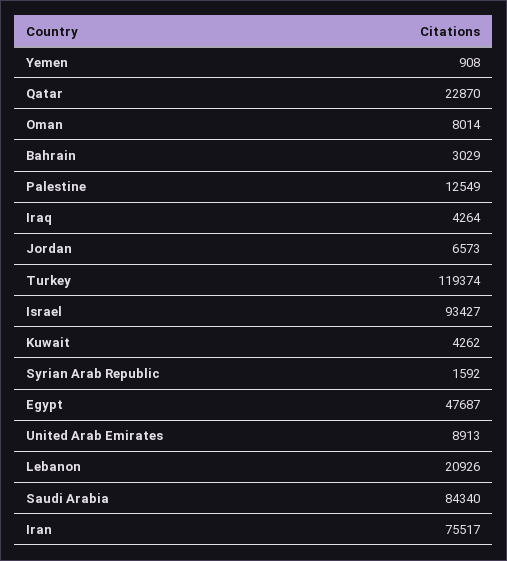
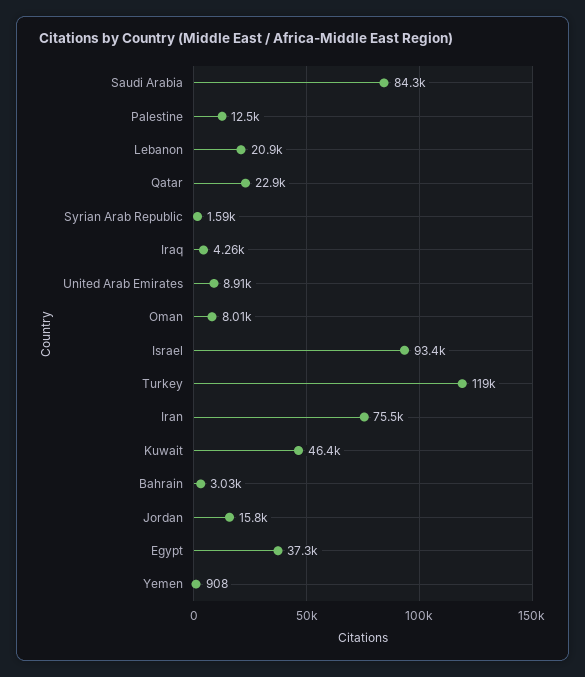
Jordan: 6573 -> 15800
Kuwait: 4262 -> 46400
Egypt: 47687 -> 37300

